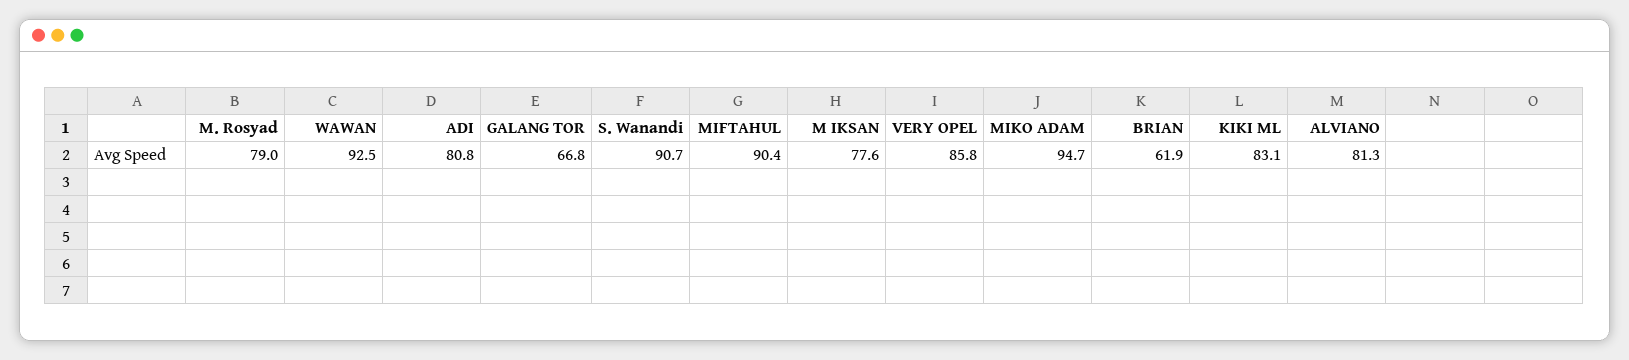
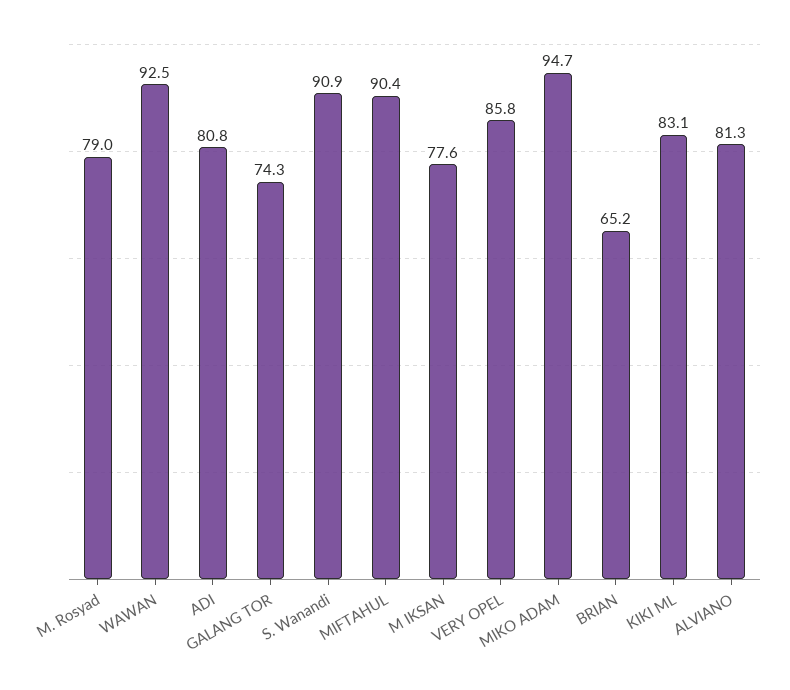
GALANG TOR: 66.8 -> 74.3
S. Wanandi: 90.7 -> 90.9
BRIAN: 61.9 -> 65.2

